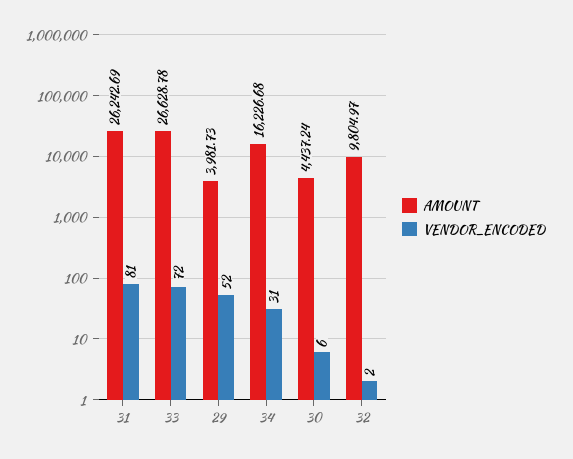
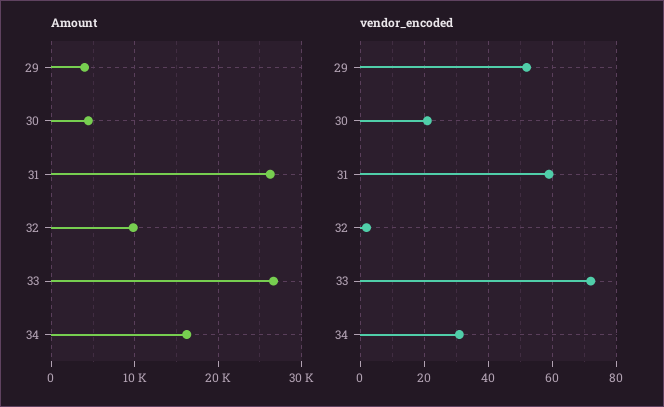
VENDOR_ENCODED, 31: 81 -> 60
VENDOR_ENCODED, 30: 6 -> 20

